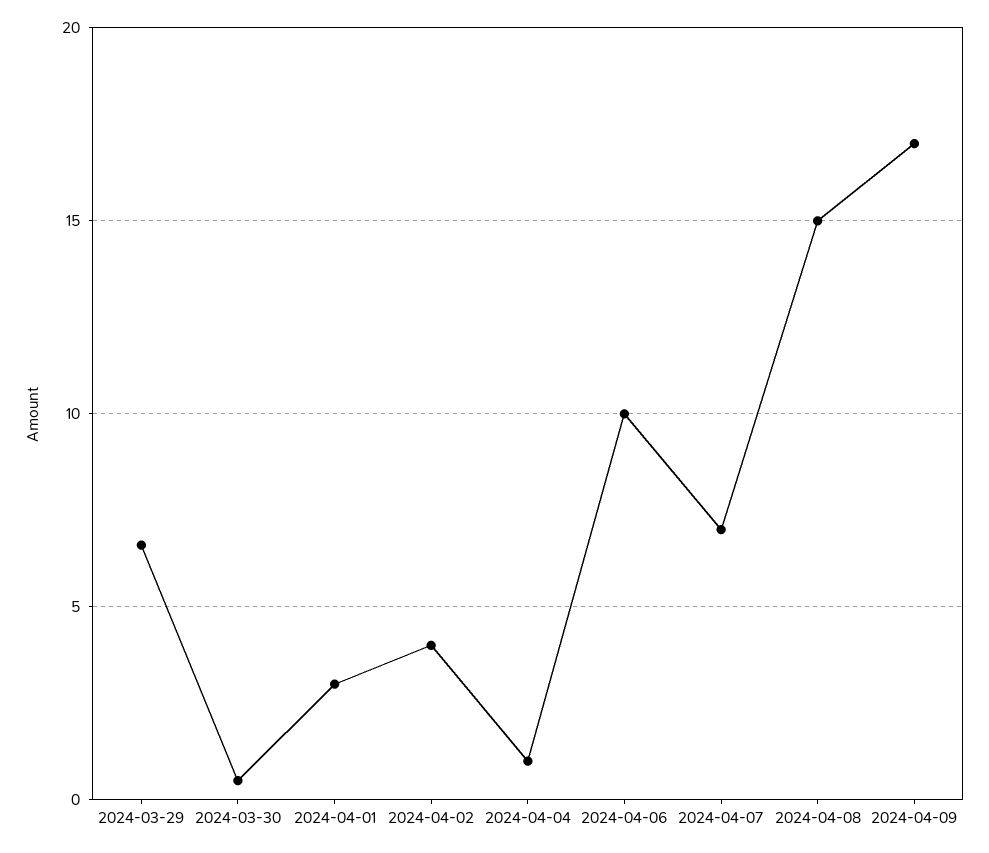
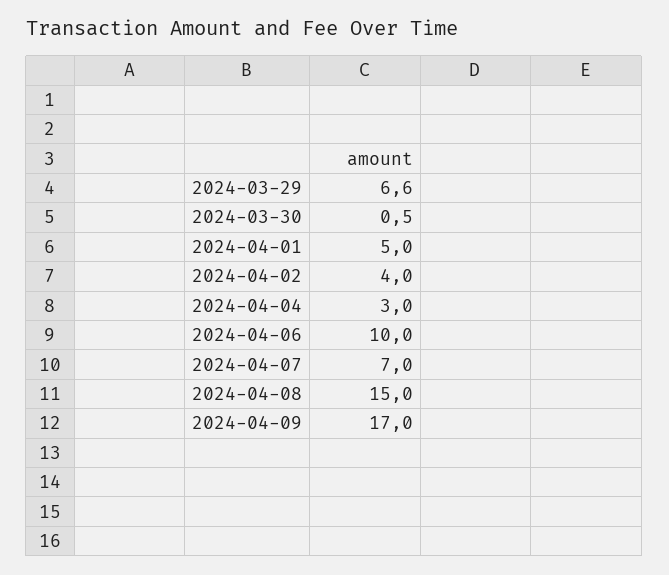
2024-04-01: 3 -> 5
2024-04-04: 1 -> 3

